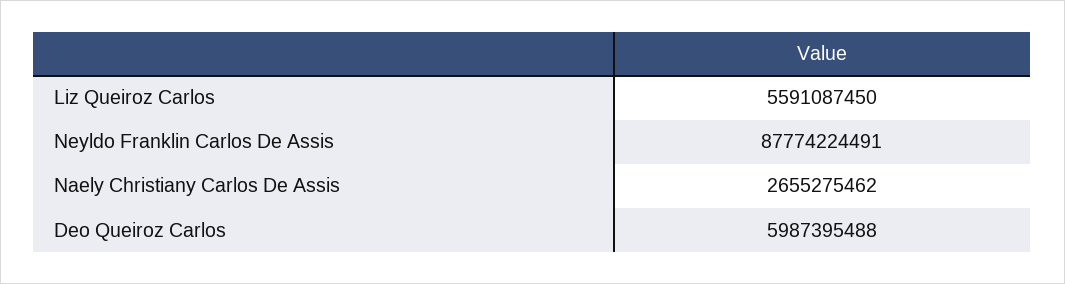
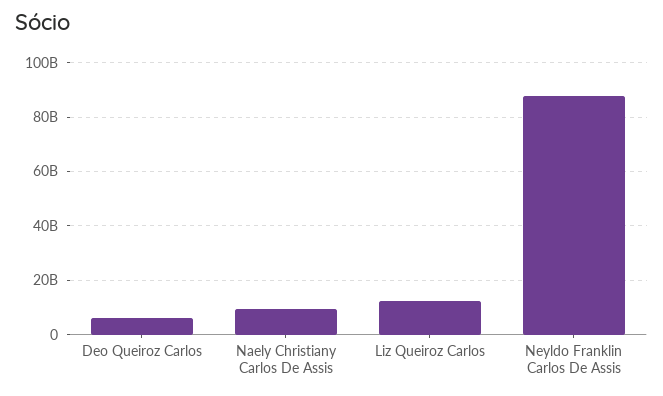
Liz Queiroz Carlos: 5591087450 -> 12500000000
Naely Christiany Carlos De Assis: 2655275462 -> 10000000000

